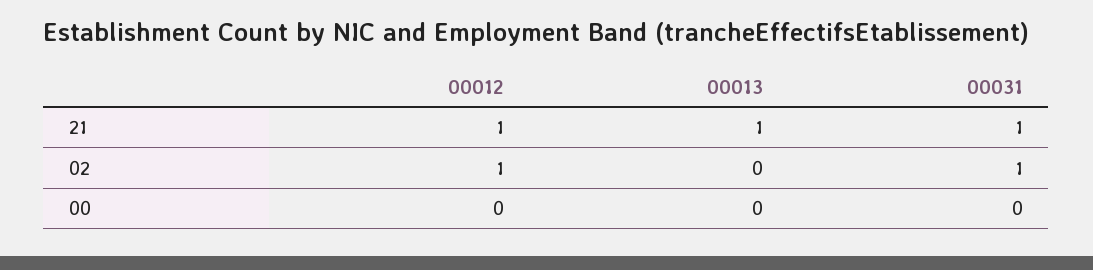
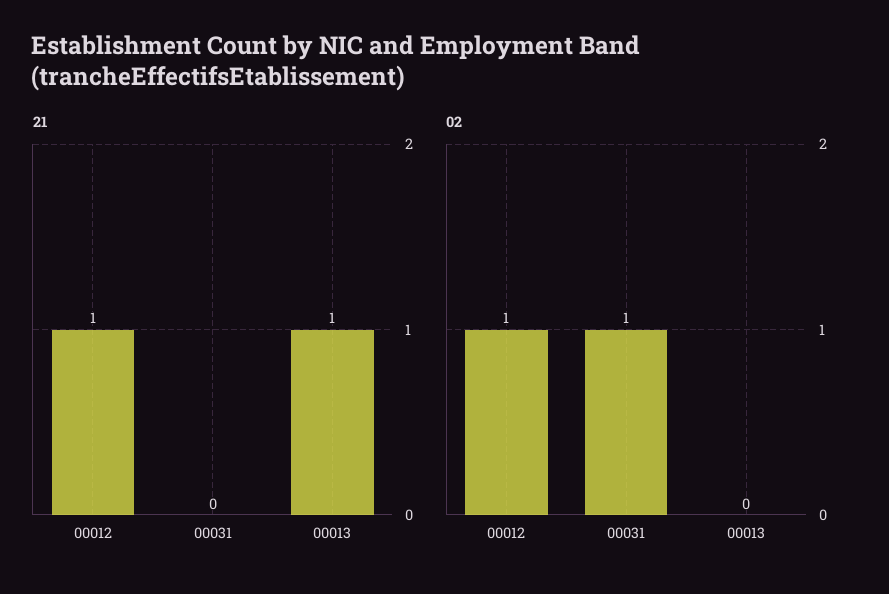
21, 00031: 1 -> 0
00, 00012: 0 -> none
00, 00013: 0 -> none
00, 00031: 0 -> none

